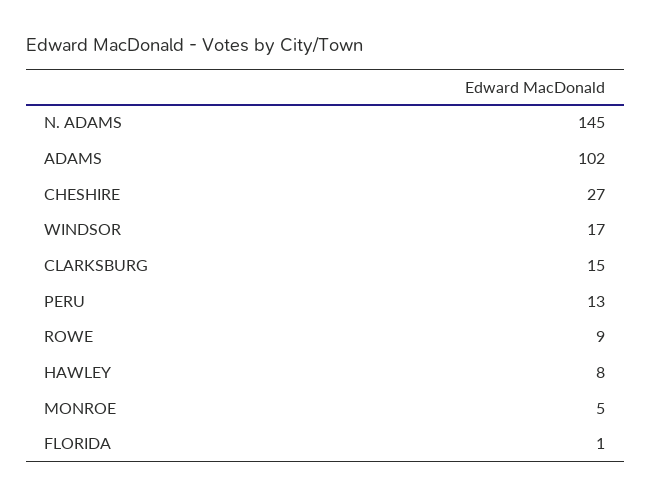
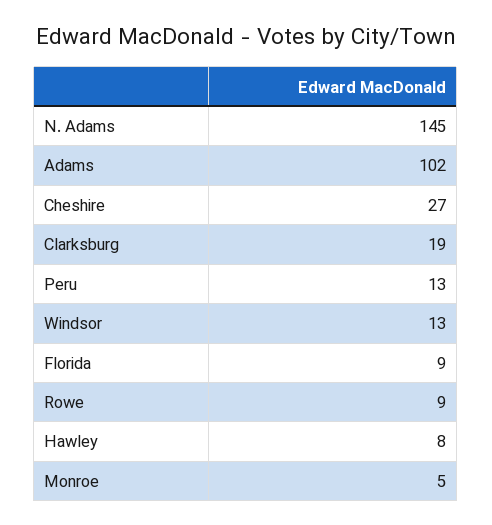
WINDSOR: 17 -> 13
CLARKSBURG: 15 -> 19
FLORIDA: 1 -> 9

